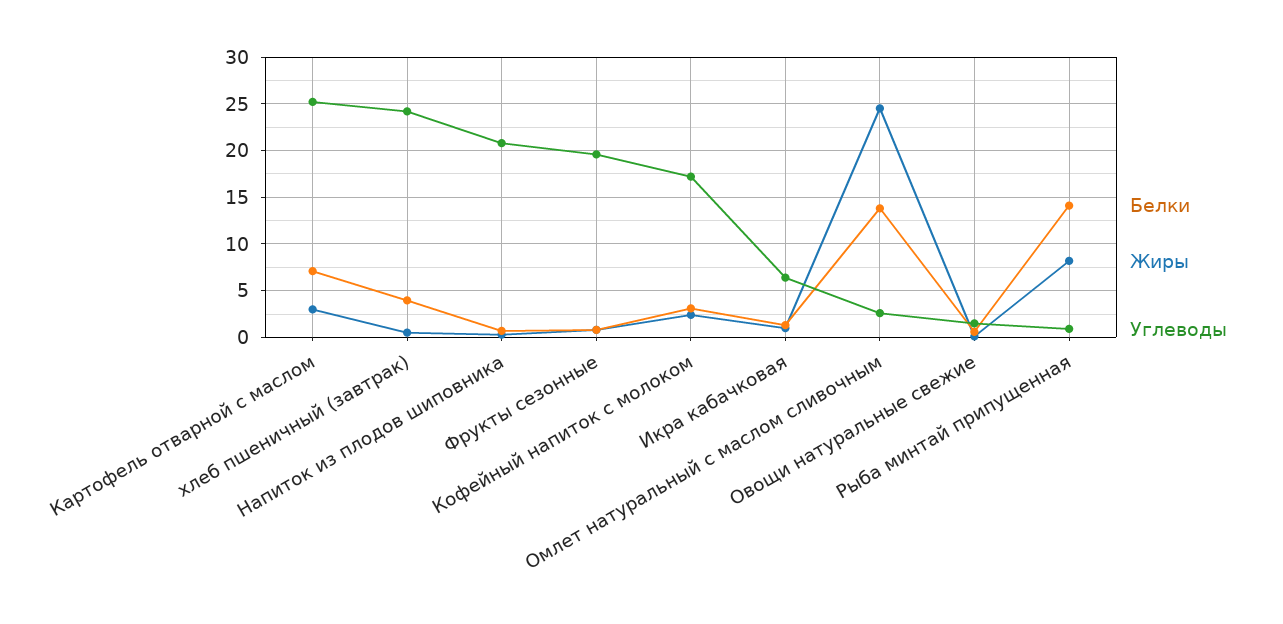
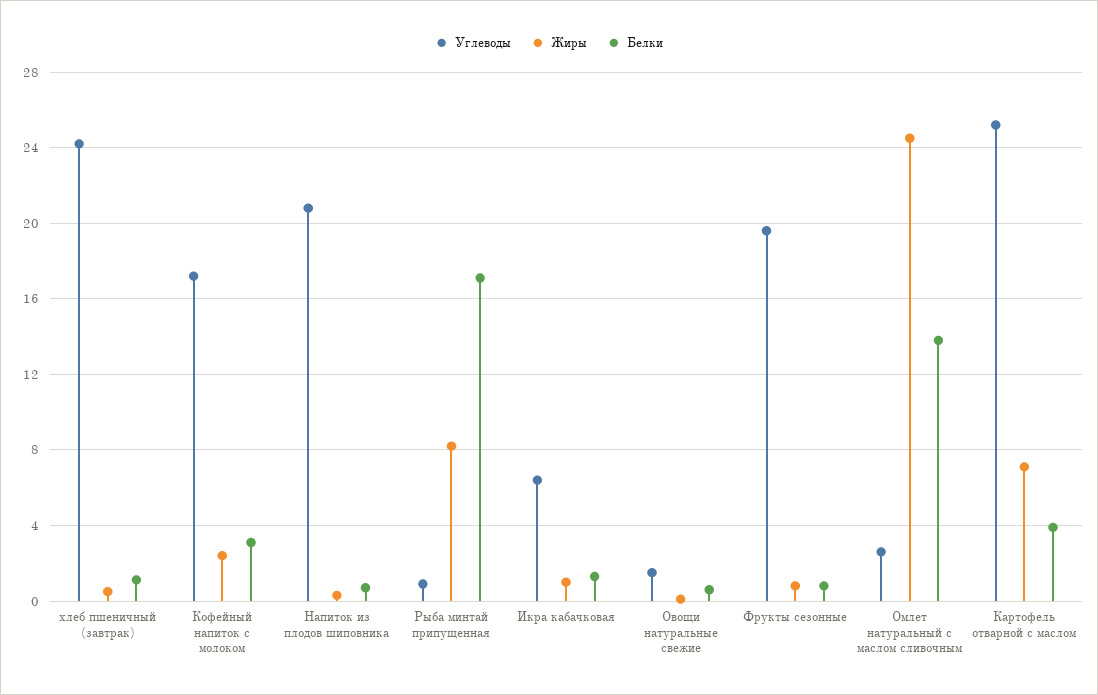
Белки, Картофель отварной с маслом: 7 -> 4
Жиры, Картофель отварной с маслом: 3 -> 7
Белки, хлеб пшеничный (завтрак): 4 -> 1
Белки, Рыба минтай припущенная: 14 -> 17

